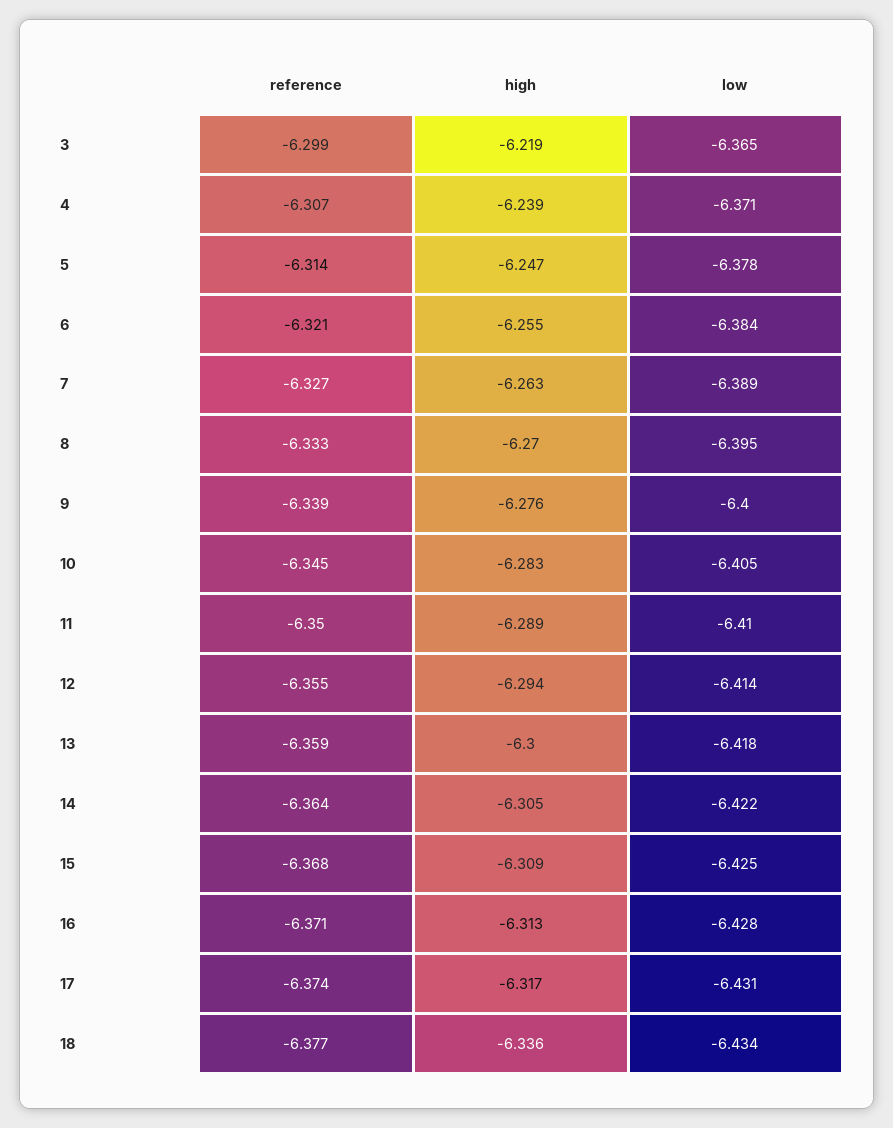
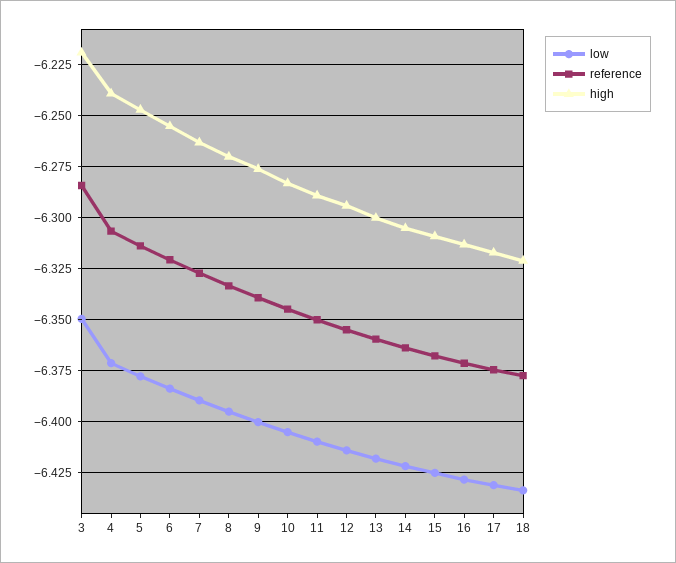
reference, 3: -6.299 -> -6.285
low, 3: -6.365 -> -6.35
high, 18: -6.336 -> -6.32

